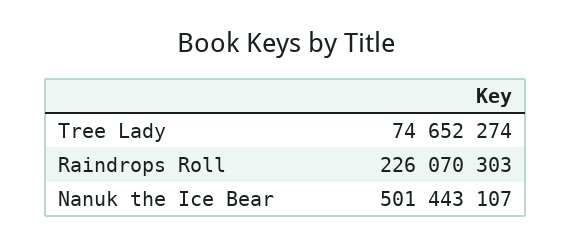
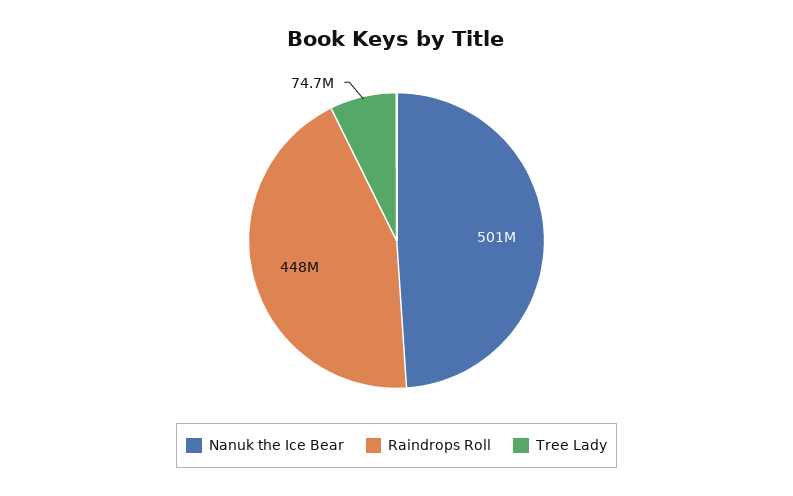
Raindrops Roll: 226070303 -> 448000000

